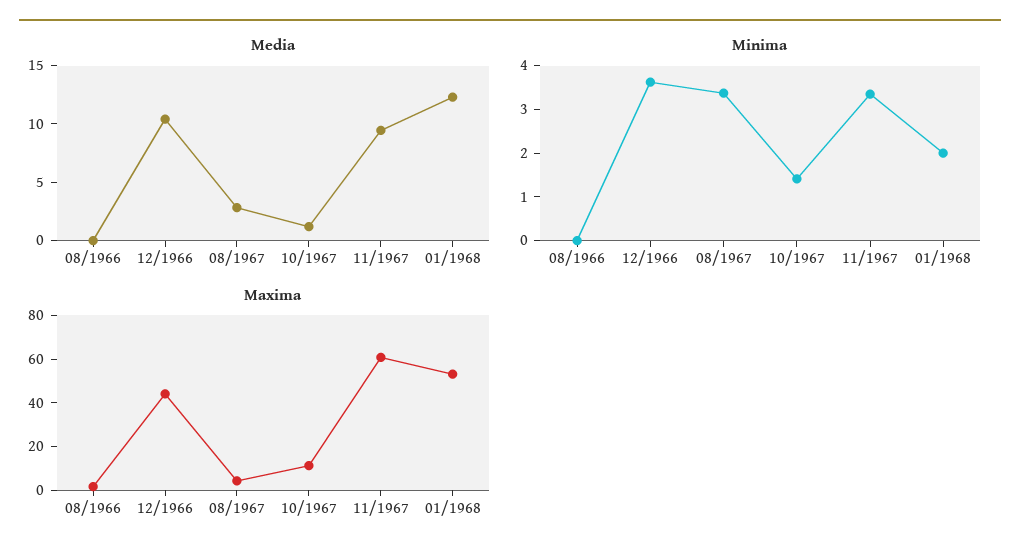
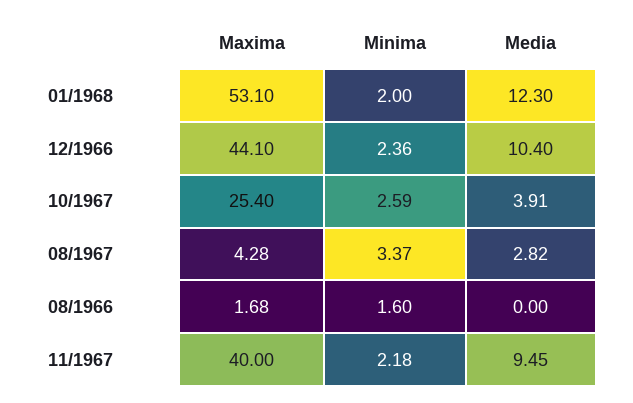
Media, 10/1967: 1 -> 3.91
Minima, 08/1966: 0 -> 1.6
Minima, 12/1966: 3.6 -> 2.36
Minima, 10/1967: 1.4 -> 2.59
Minima, 11/1967: 3.4 -> 2.18
Maxima, 10/1967: 10 -> 25.4
Maxima, 11/1967: 60 -> 40

